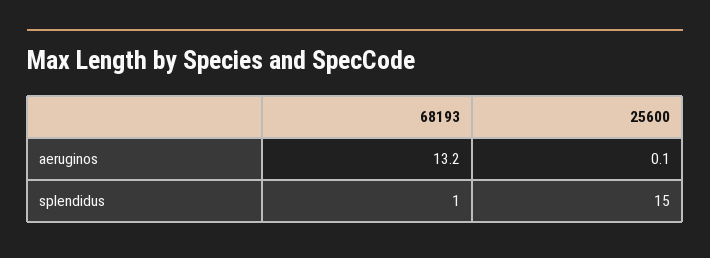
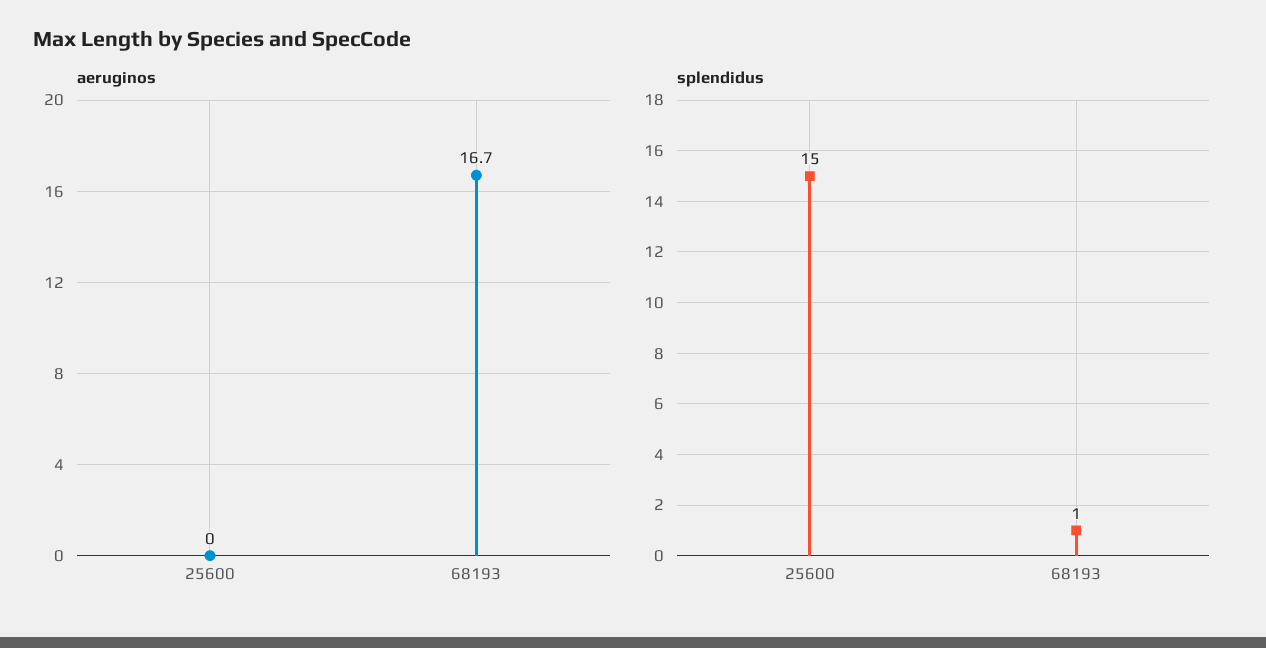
aeruginos, 68193: 13.2 -> 16.7
aeruginos, 25600: 0.1 -> 0

